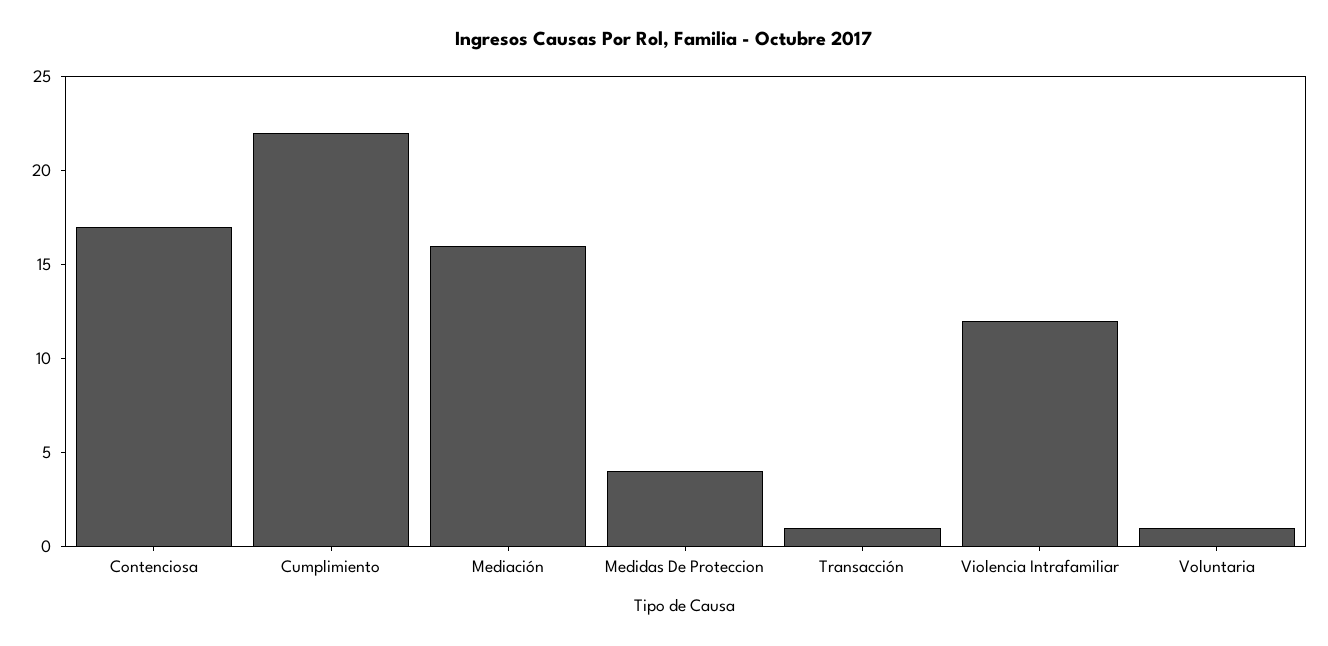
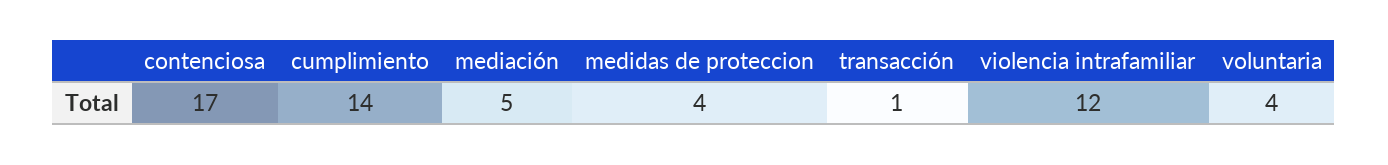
Cumplimiento: 22 -> 14
Mediación: 16 -> 5
Voluntaria: 1 -> 4

